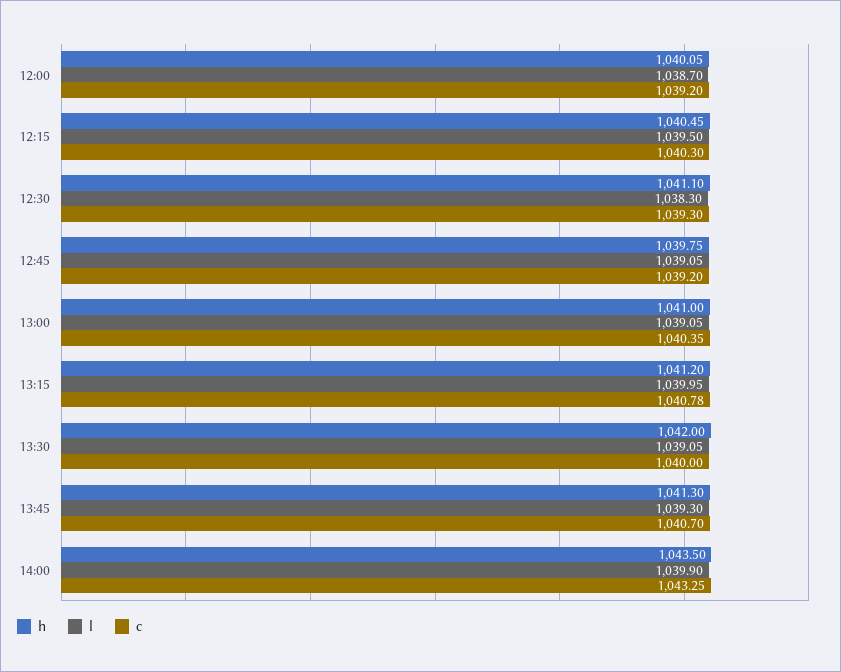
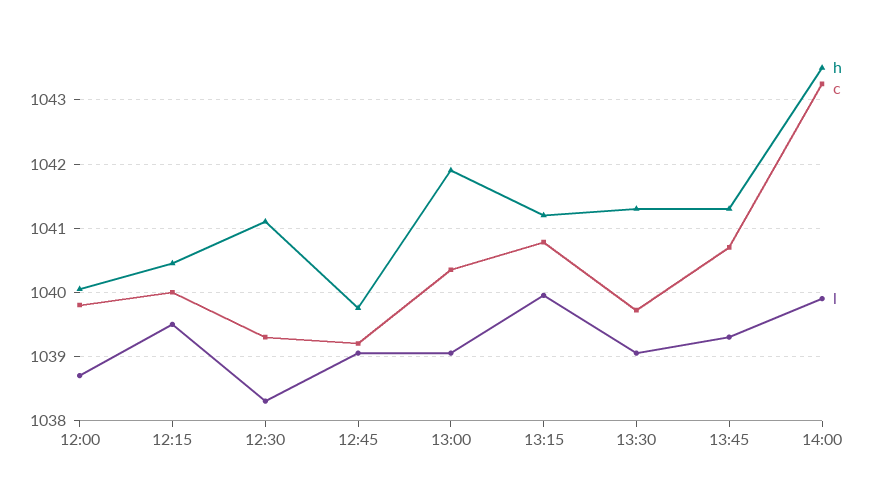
c, 12:00: 1039.2 -> 1039.8
c, 12:15: 1040.3 -> 1040
h, 13:00: 1041 -> 1041.9
h, 13:30: 1042 -> 1041.3
c, 13:30: 1040 -> 1039.7

